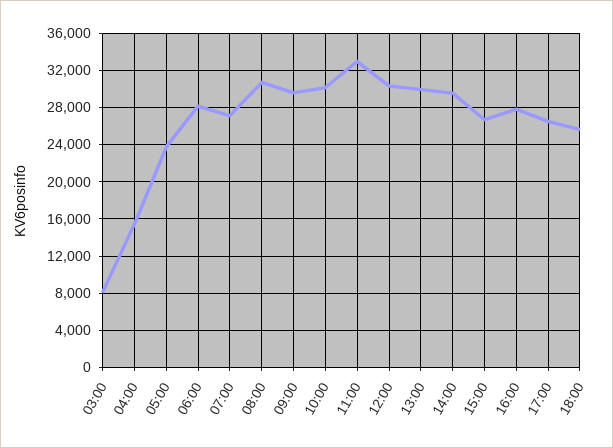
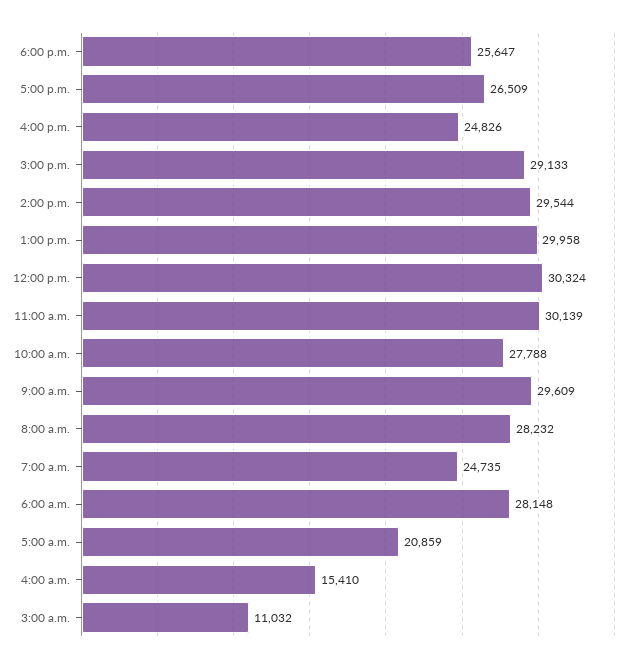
03:00: 8000 -> 11032
05:00: 24000 -> 20859
07:00: 27000 -> 24735
08:00: 31000 -> 28232
10:00: 30000 -> 27788
11:00: 33000 -> 30139
15:00: 27000 -> 29133
16:00: 28000 -> 24826

